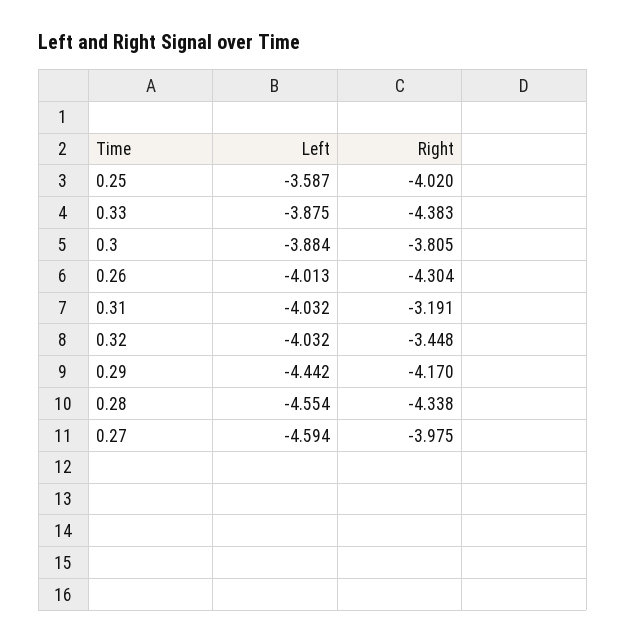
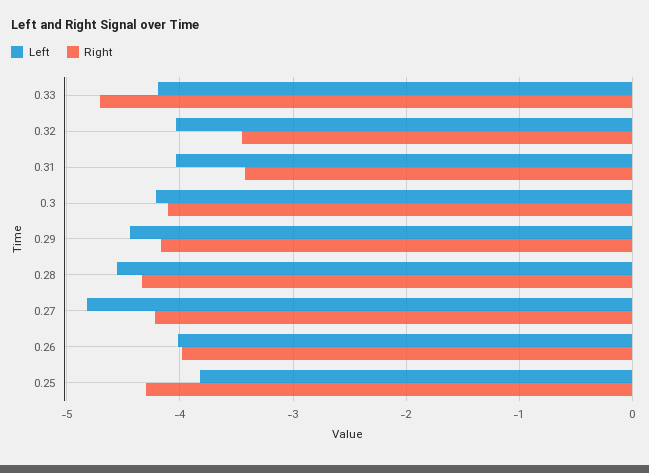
Left, 0.25: -3.587 -> -3.8
Right, 0.25: -4.02 -> -4.3
Left, 0.33: -3.875 -> -4.2
Right, 0.33: -4.383 -> -4.7
Left, 0.3: -3.884 -> -4.2
Right, 0.3: -3.805 -> -4.1
Right, 0.26: -4.304 -> -4
Right, 0.31: -3.191 -> -3.4
Left, 0.27: -4.594 -> -4.8
Right, 0.27: -3.975 -> -4.2

